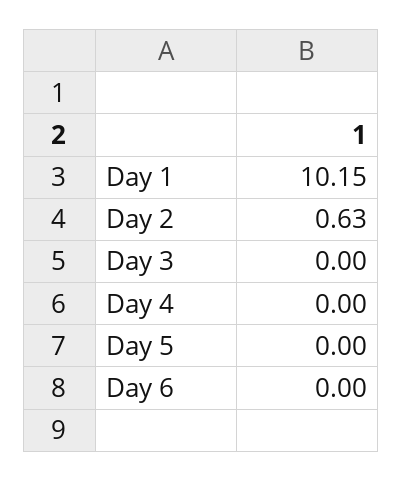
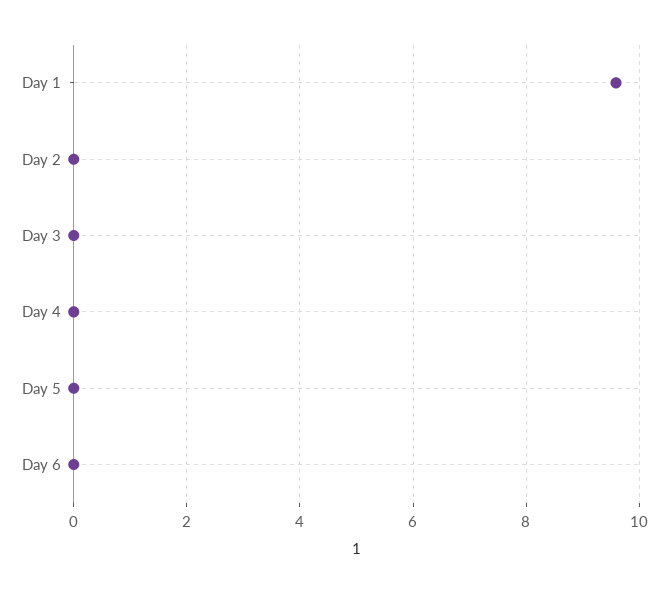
Day 1: 10.15 -> 9.6
Day 2: 0.63 -> 0

